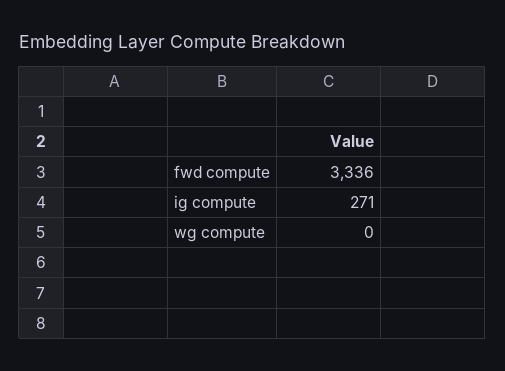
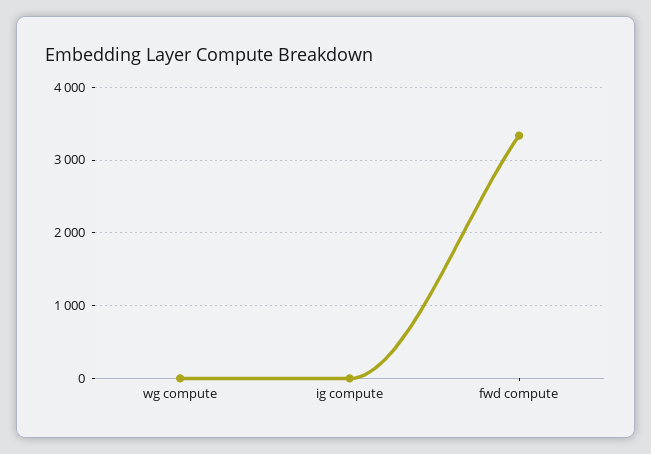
ig compute: 271 -> 0

